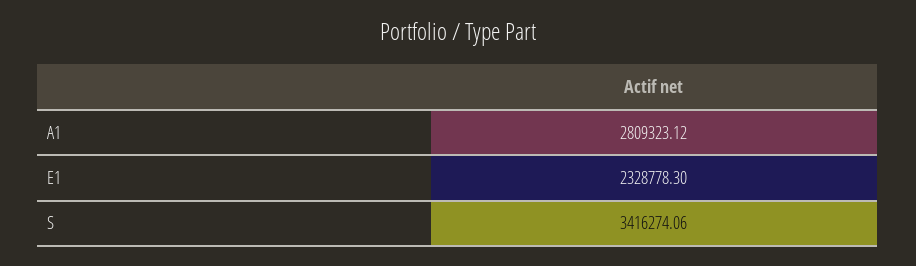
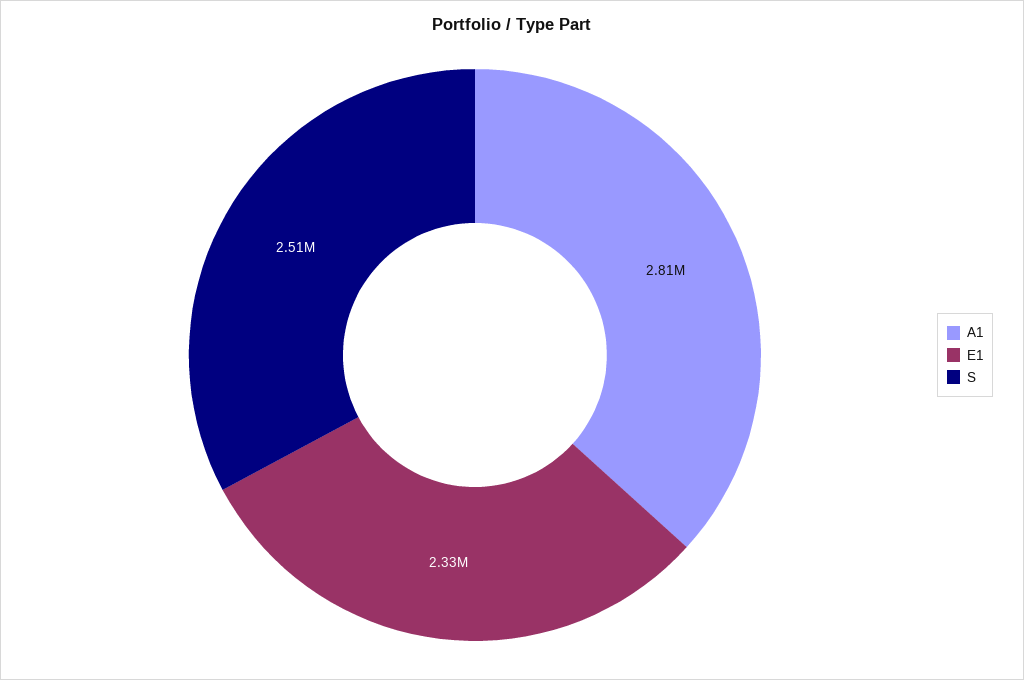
S: 3416274.06 -> 2510000

